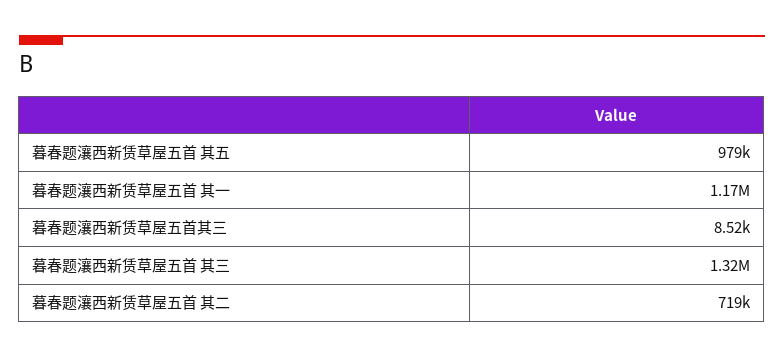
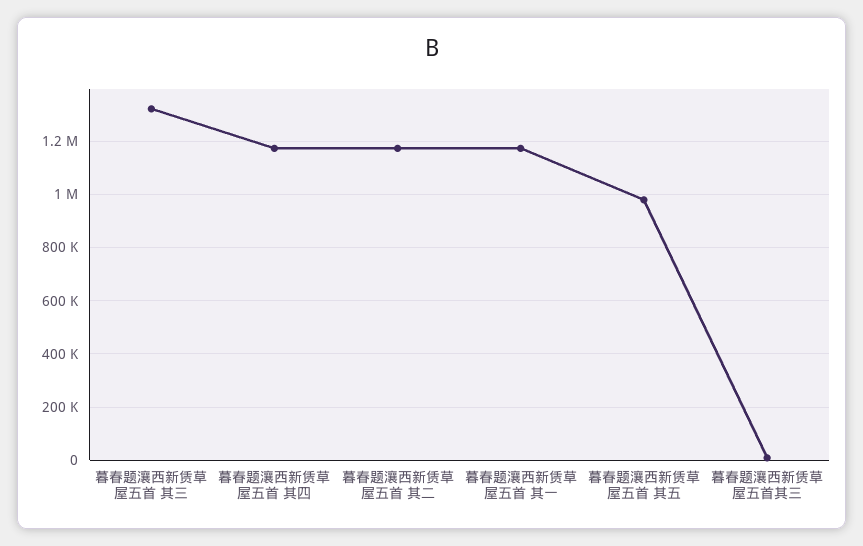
暮春题瀼西新赁草屋五首 其二: 719000 -> 1175000
暮春题瀼西新赁草屋五首 其四: none -> 1175000

